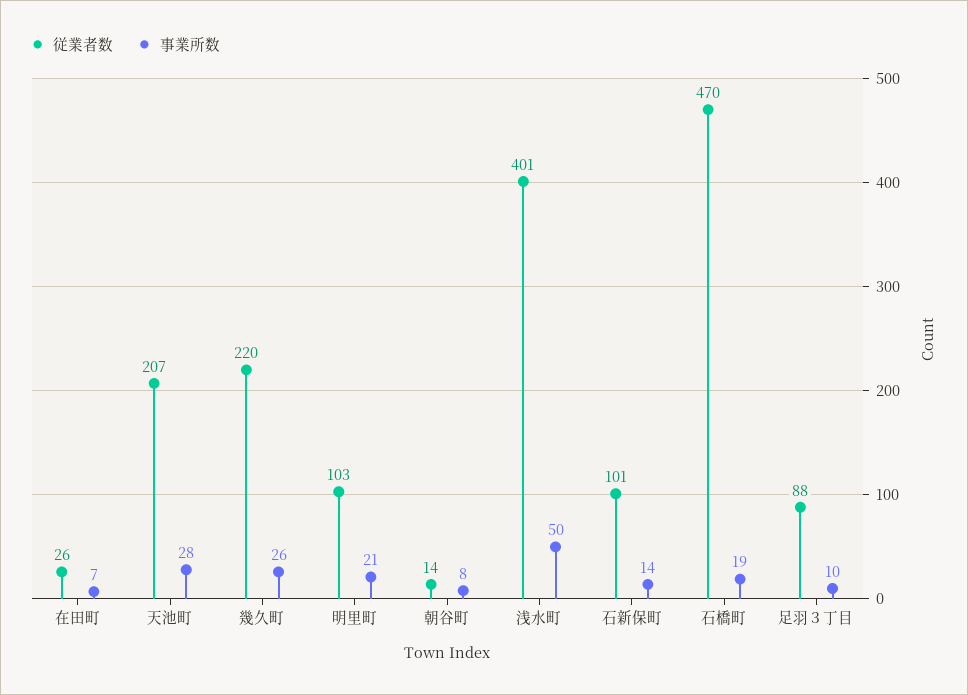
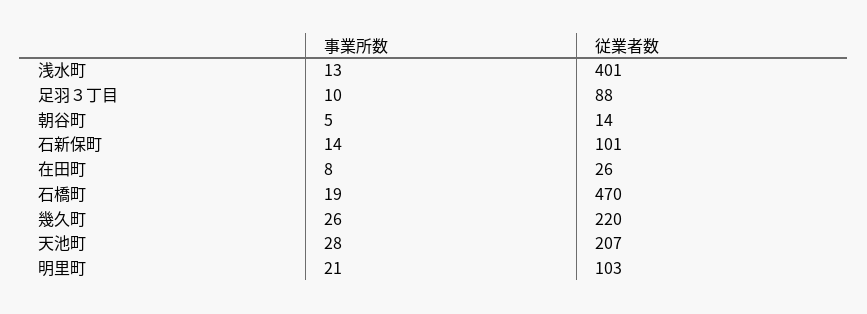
事業所数, 在田町: 7 -> 8
事業所数, 朝谷町: 8 -> 5
事業所数, 浅水町: 50 -> 13

